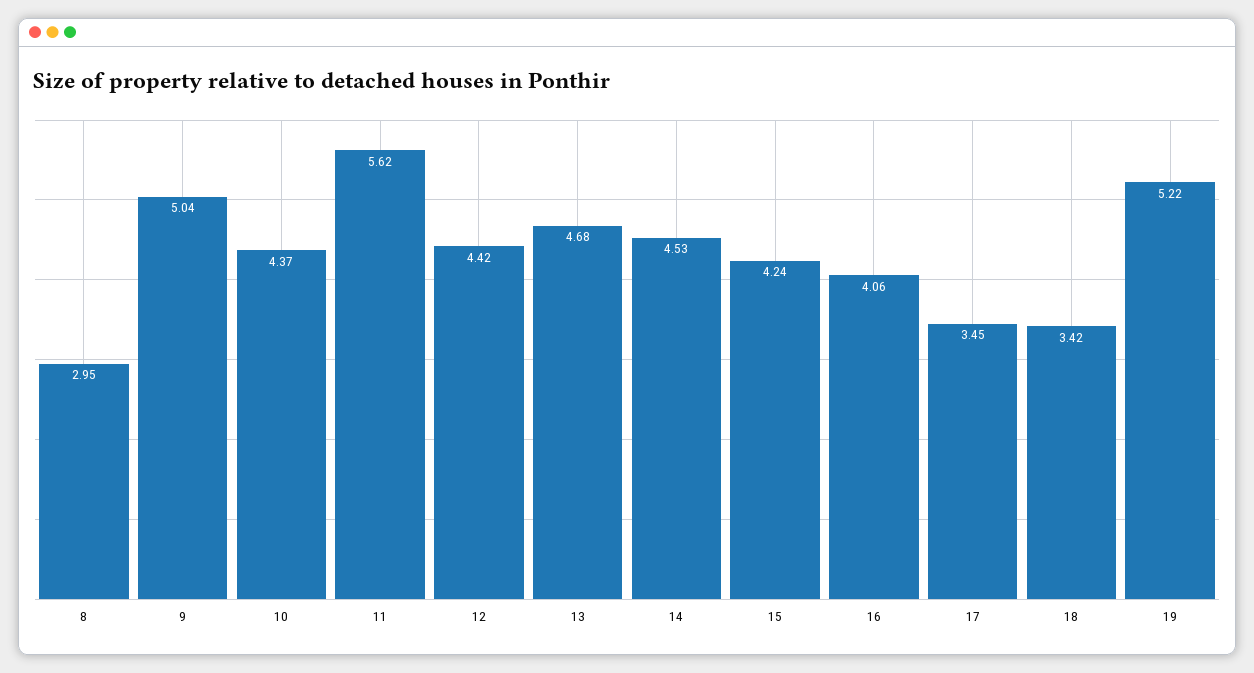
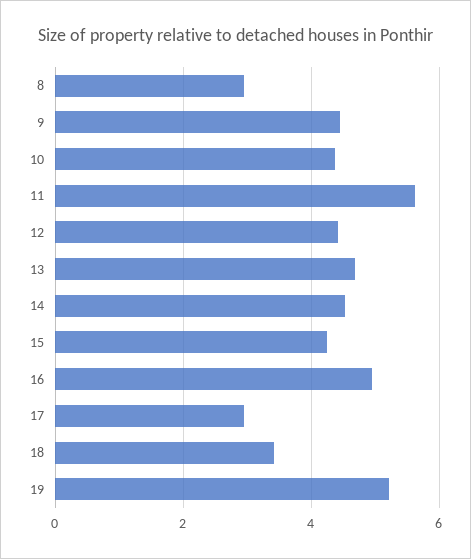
9: 5.04 -> 4.4
16: 4.06 -> 5
17: 3.45 -> 3

